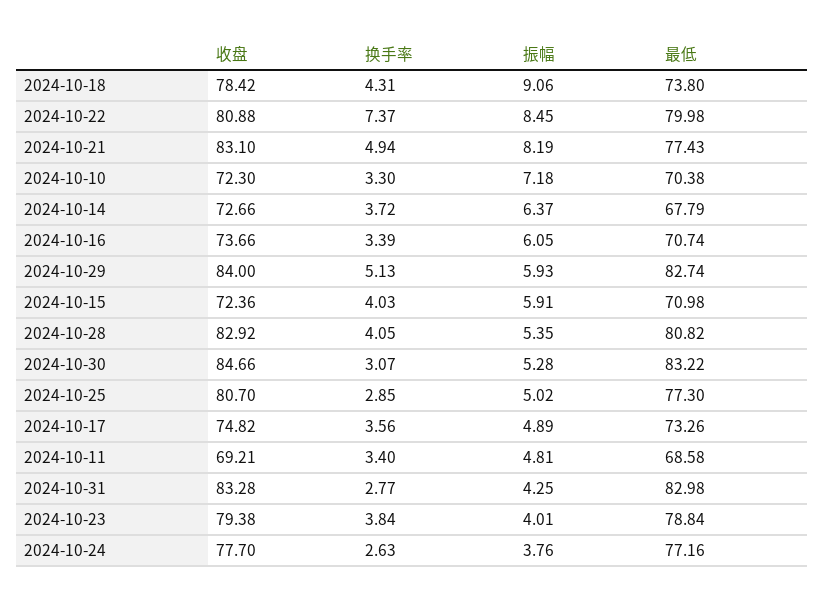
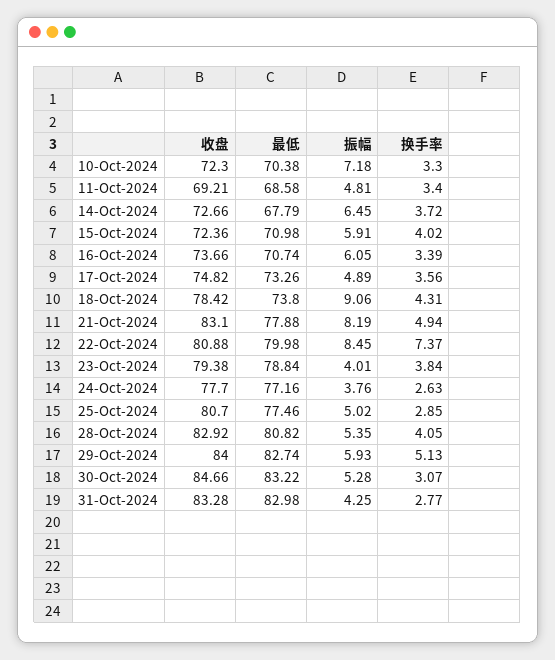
最低, 2024-10-21: 77.43 -> 77.88
振幅, 2024-10-14: 6.37 -> 6.45
换手率, 2024-10-15: 4.03 -> 4.02
最低, 2024-10-25: 77.3 -> 77.46

